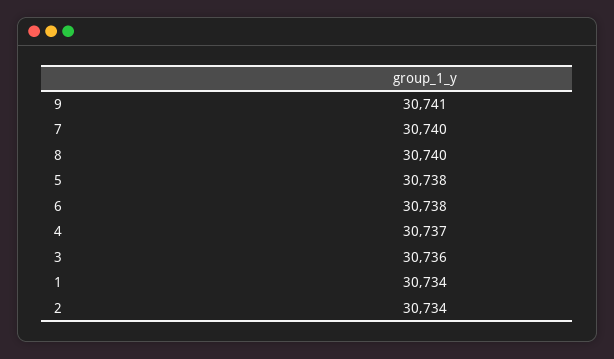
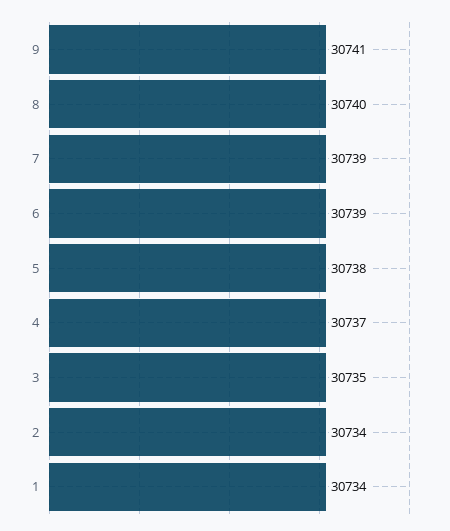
7: 30740 -> 30739
6: 30738 -> 30739
3: 30736 -> 30735

